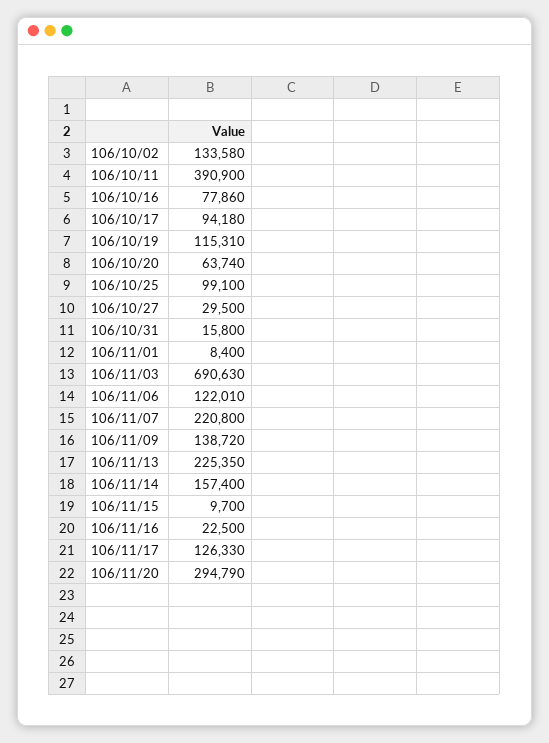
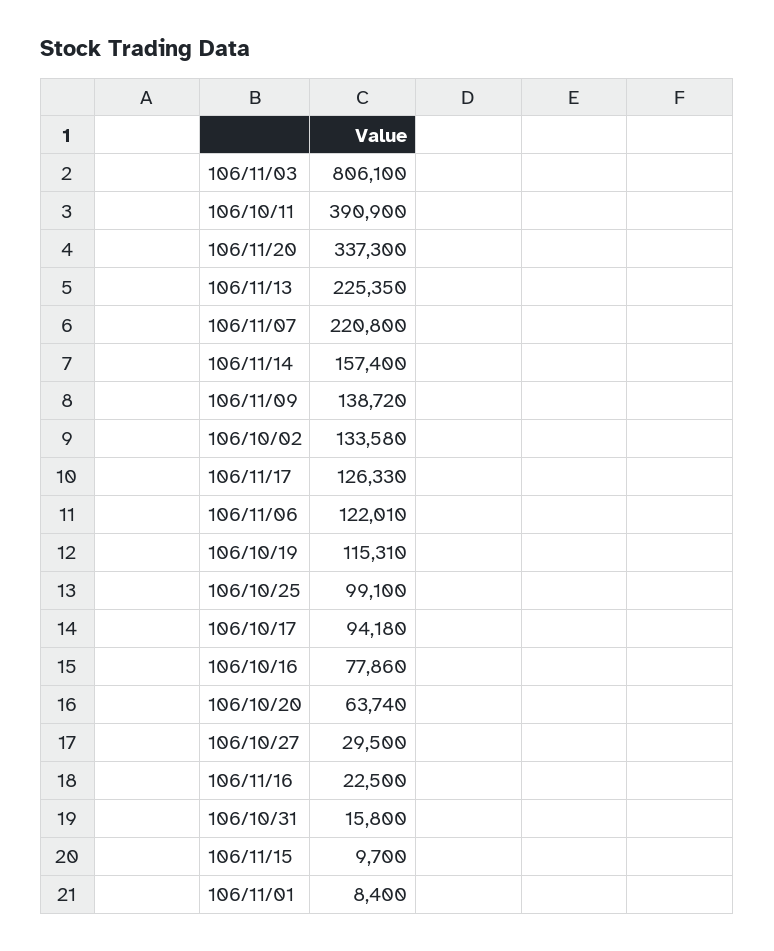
106/11/03: 690630 -> 806100
106/11/20: 294790 -> 337300

